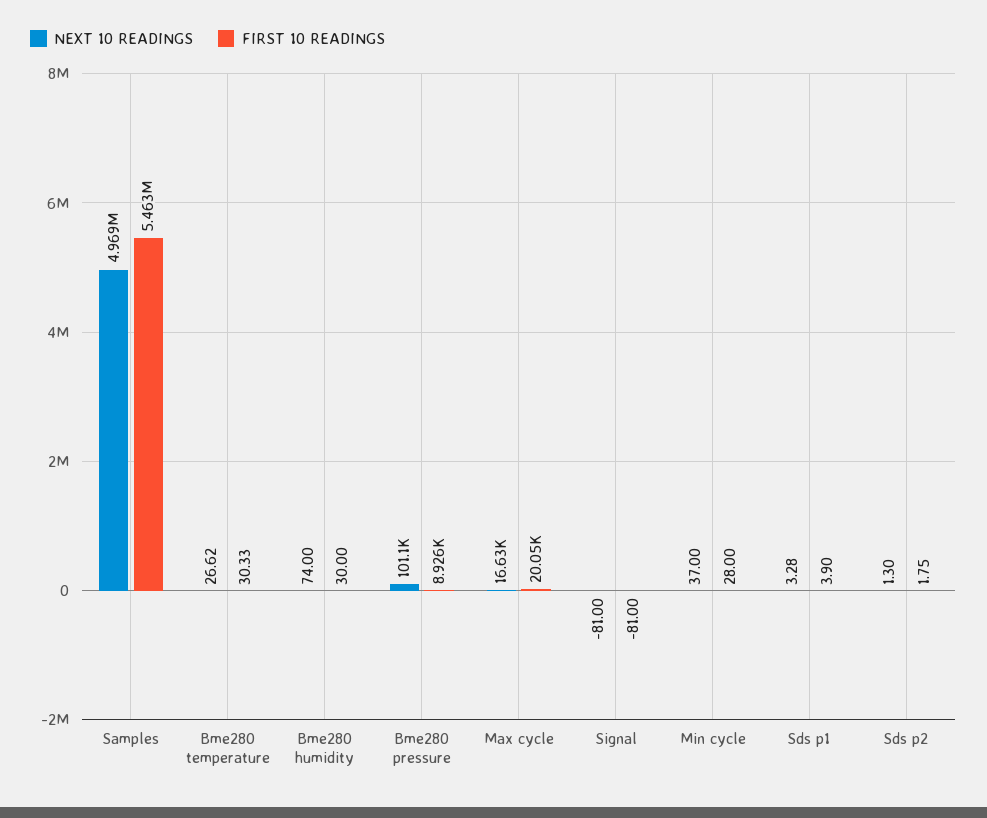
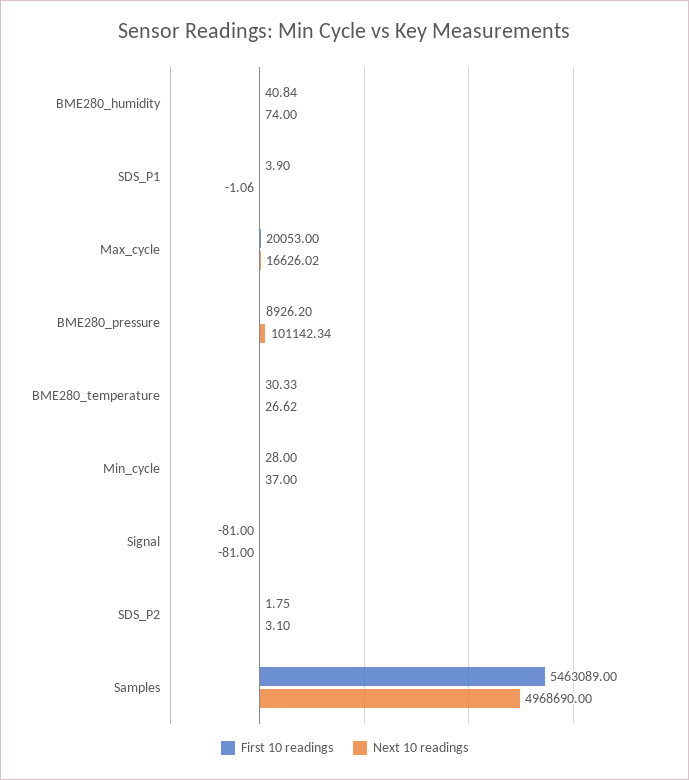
FIRST 10 READINGS, Bme280 humidity: 30 -> 40.84
NEXT 10 READINGS, Sds p1: 3.28 -> -1.06
NEXT 10 READINGS, Sds p2: 1.3 -> 3.1

